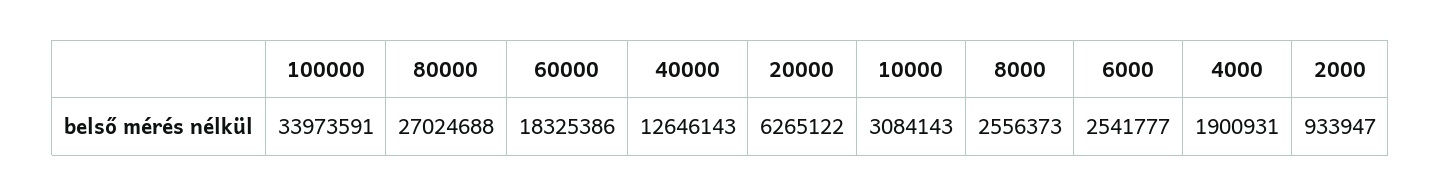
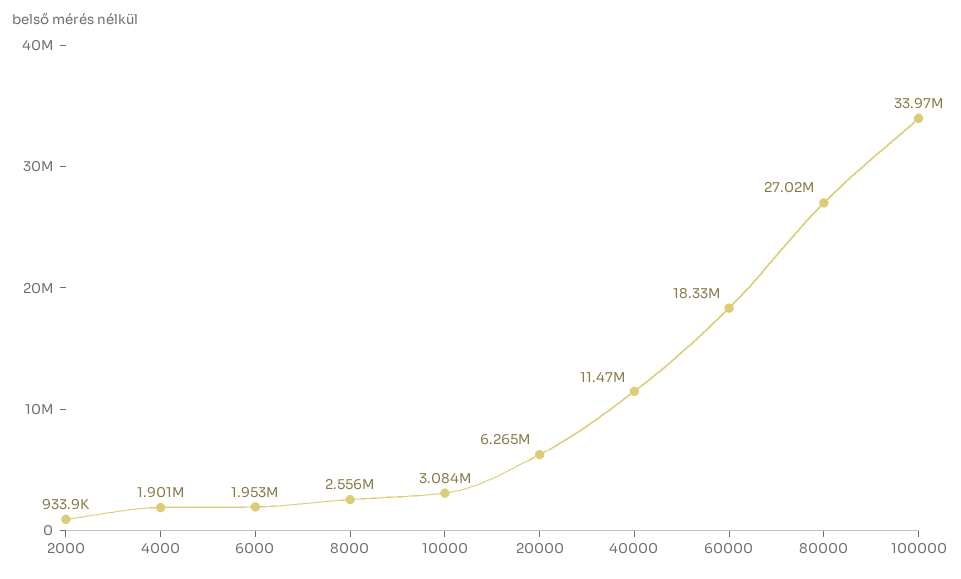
40000: 12646143 -> 11470000
6000: 2541777 -> 1953000

